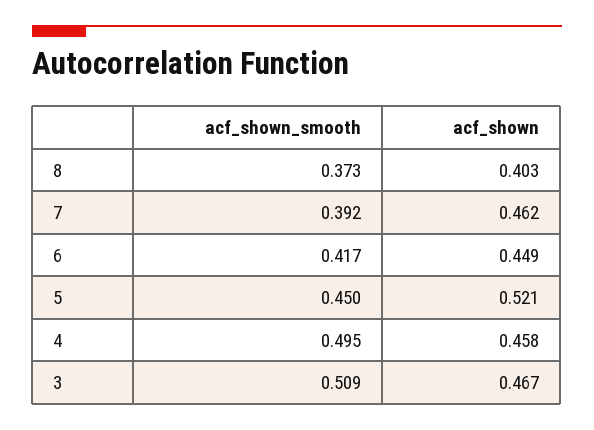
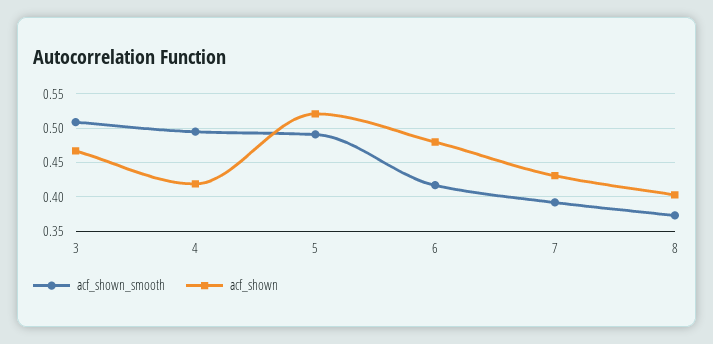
acf_shown, 7: 0.462 -> 0.43
acf_shown, 6: 0.449 -> 0.48
acf_shown_smooth, 5: 0.45 -> 0.49
acf_shown, 4: 0.458 -> 0.42

